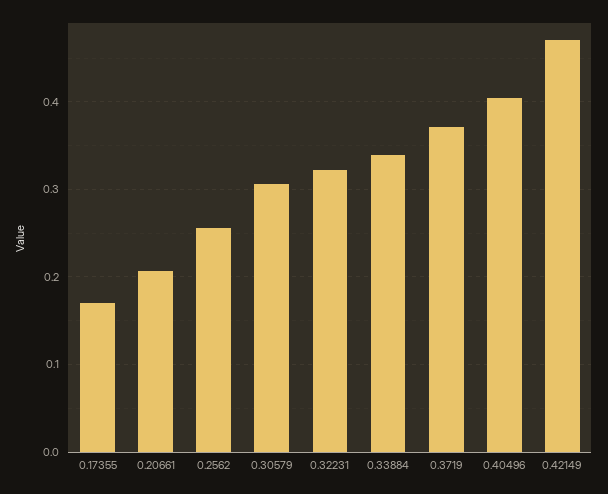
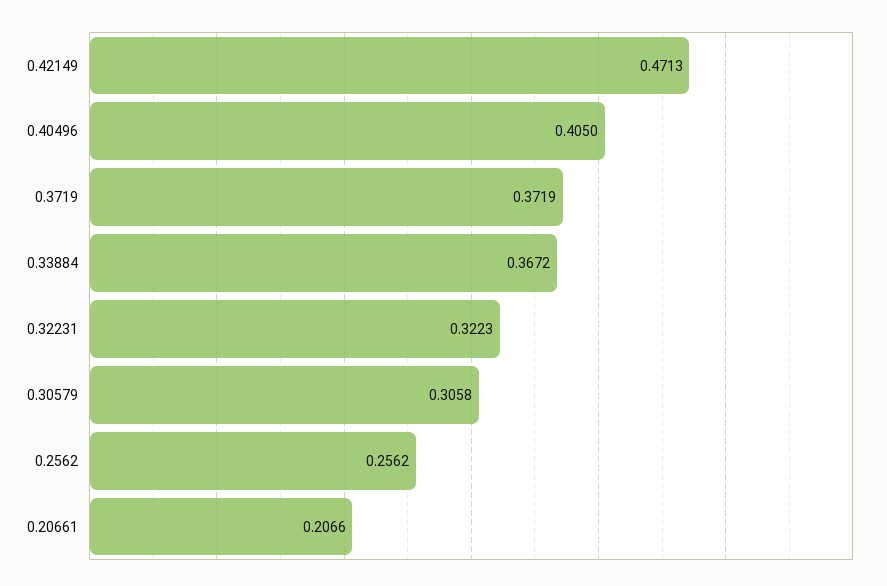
0.17355: 0.17 -> none
0.33884: 0.34 -> 0.3672

